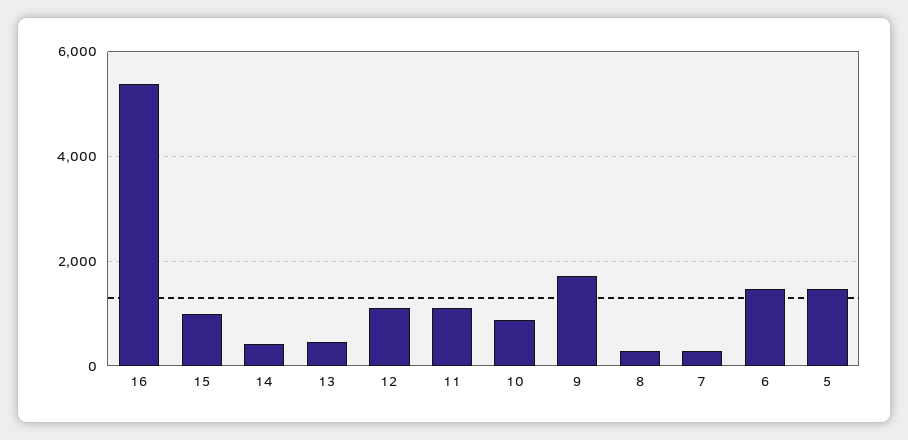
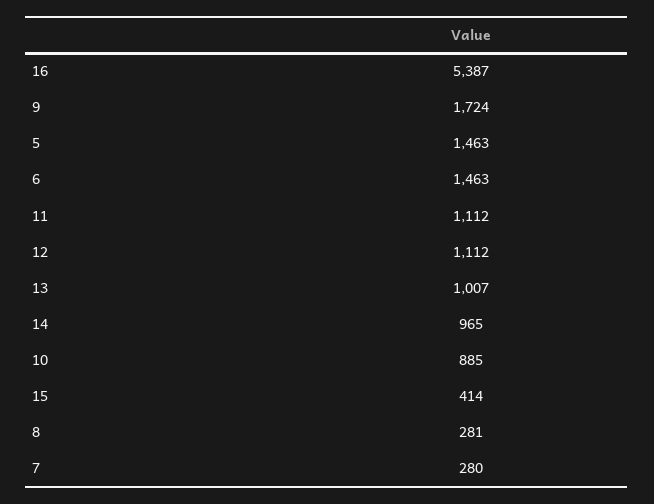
15: 1000 -> 414
14: 400 -> 965
13: 400 -> 1007

